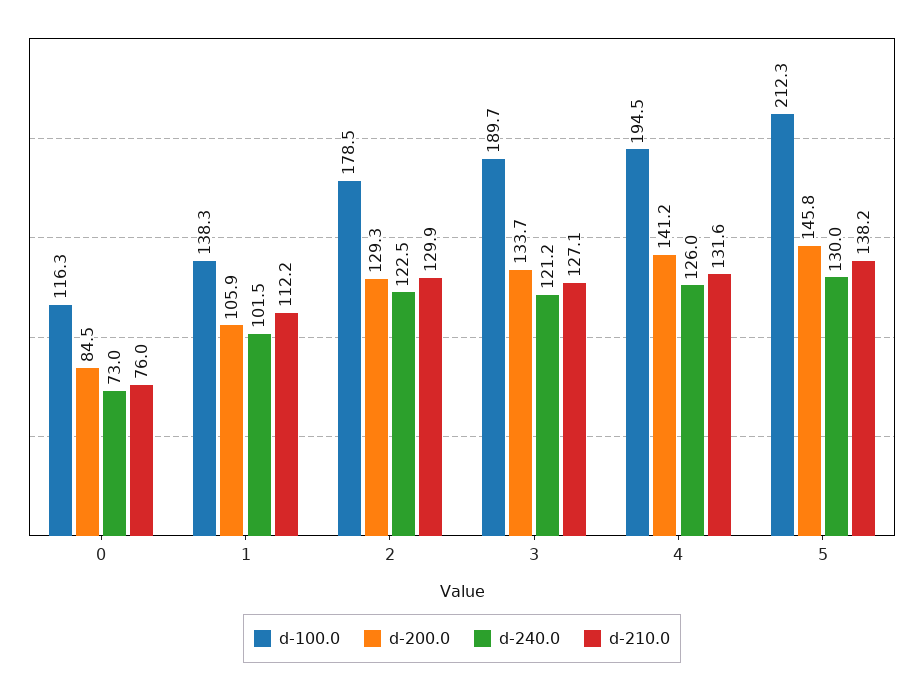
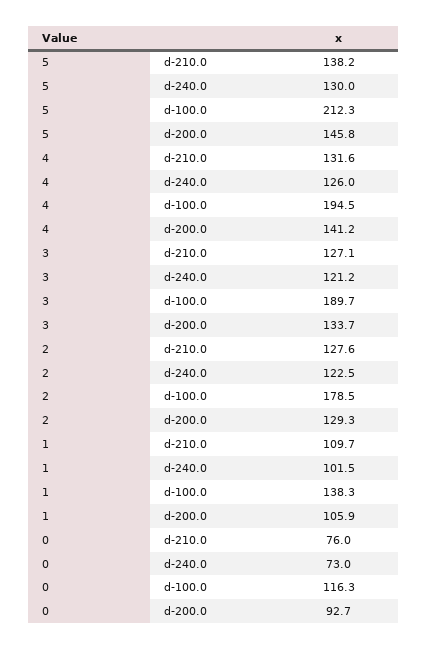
d-200.0, 0: 84.5 -> 92.7
d-210.0, 1: 112.2 -> 109.7
d-210.0, 2: 129.9 -> 127.6

